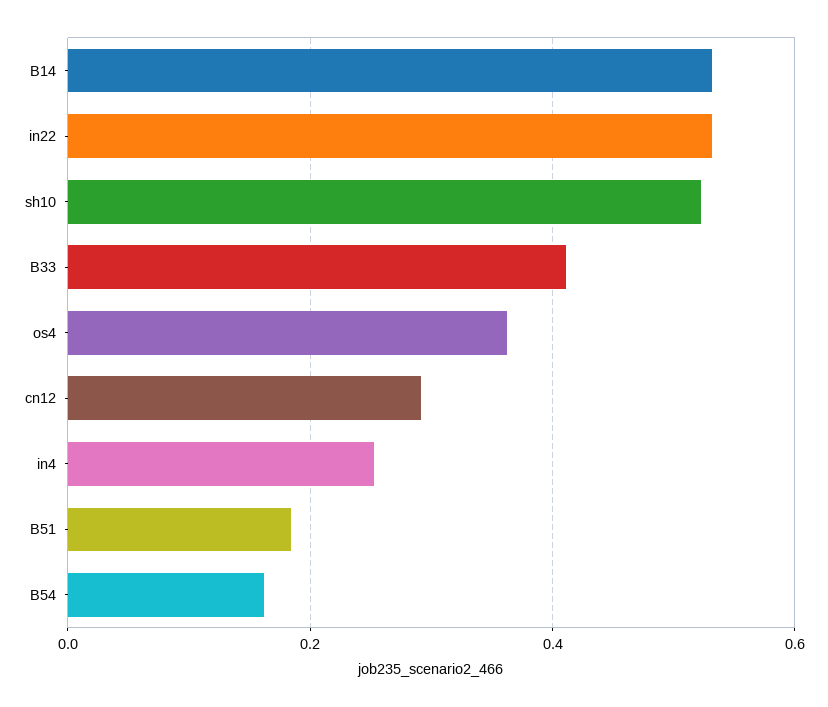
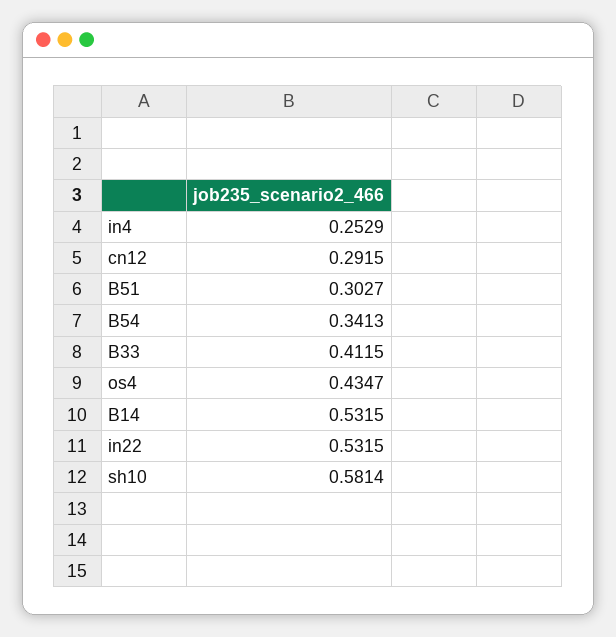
sh10: 0.52 -> 0.5814
os4: 0.36 -> 0.4347
B51: 0.18 -> 0.3027
B54: 0.16 -> 0.3413

